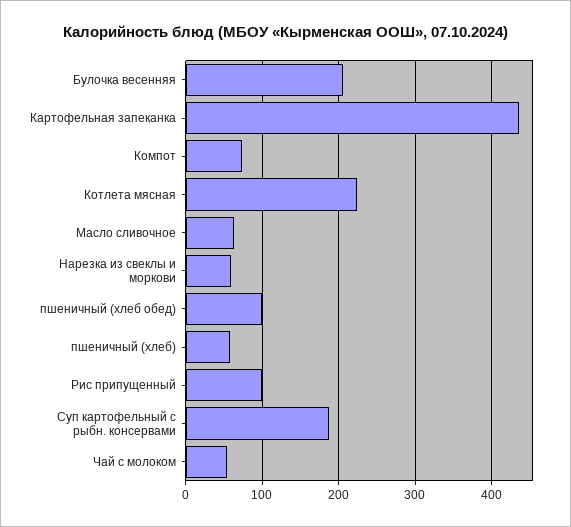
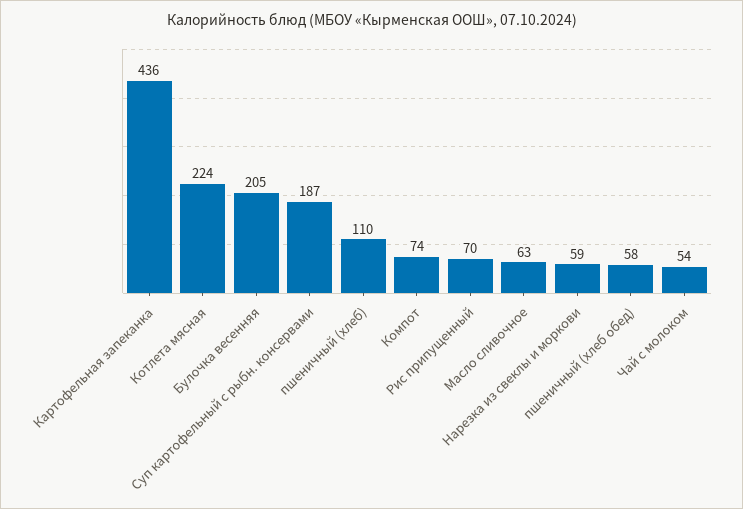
пшеничный (хлеб обед): 100 -> 58
пшеничный (хлеб): 60 -> 110
Рис припущенный: 100 -> 70

